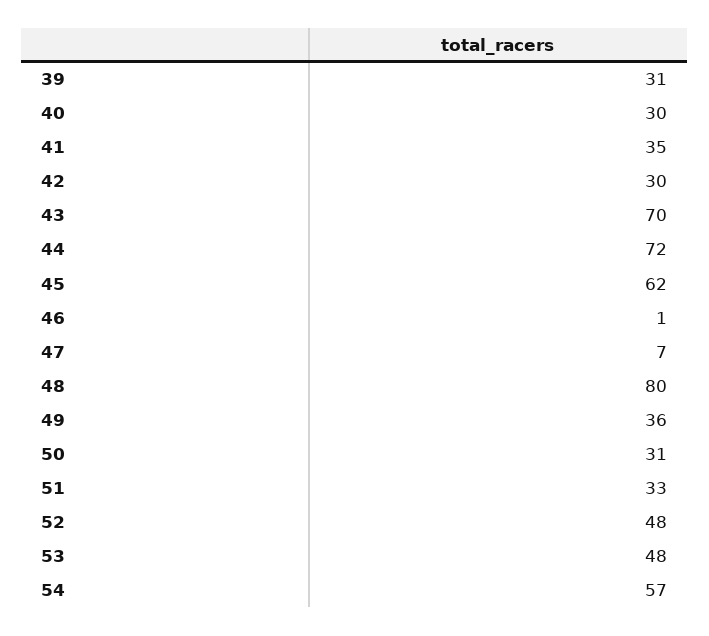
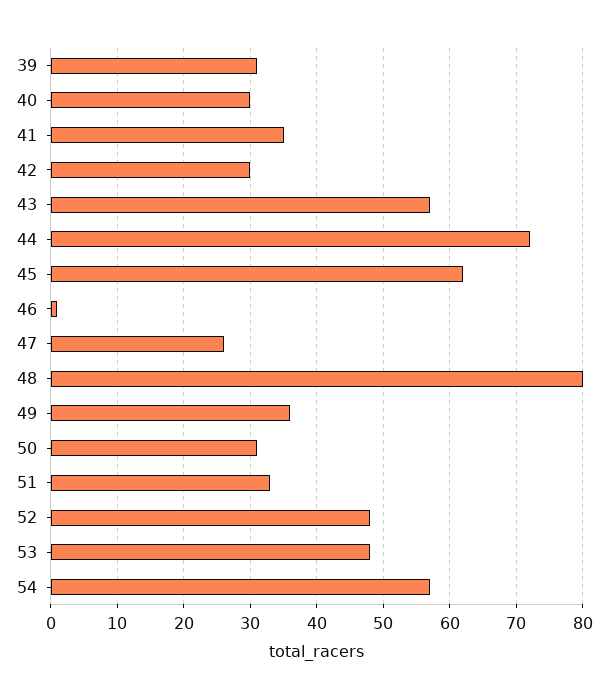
43: 70 -> 57
47: 7 -> 26

